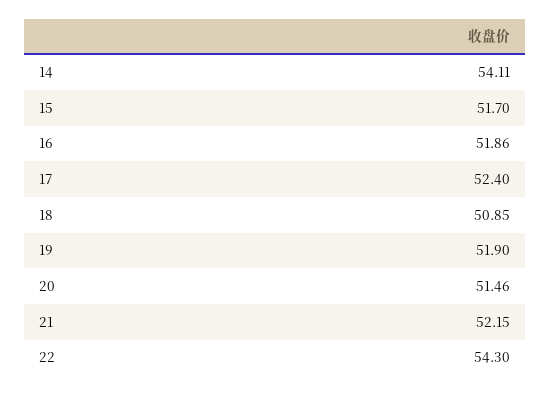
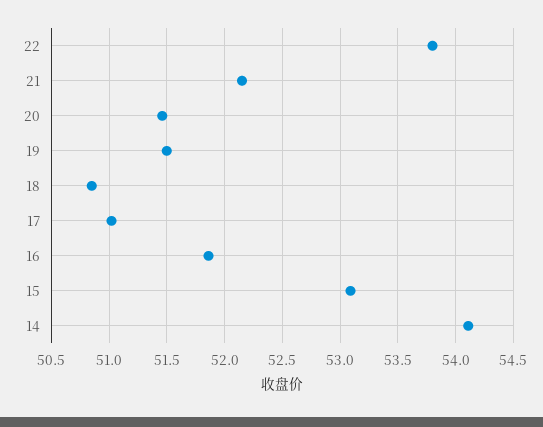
15: 51.7 -> 53.1
17: 52.4 -> 51
19: 51.9 -> 51.5
22: 54.3 -> 53.8

